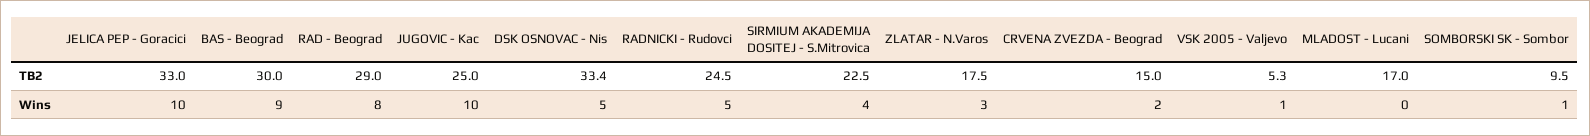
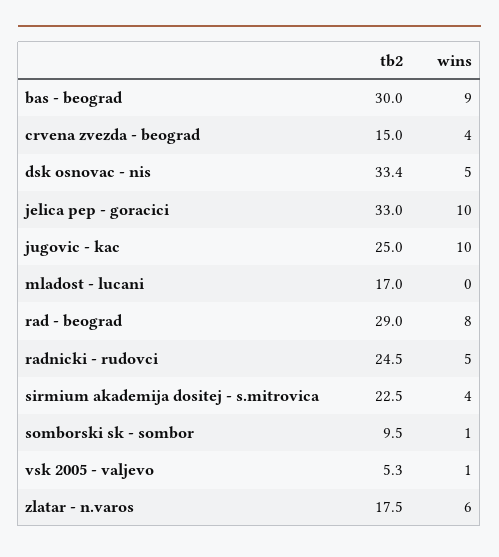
ZLATAR - N.Varos, Wins: 3 -> 6
CRVENA ZVEZDA - Beograd, Wins: 2 -> 4

